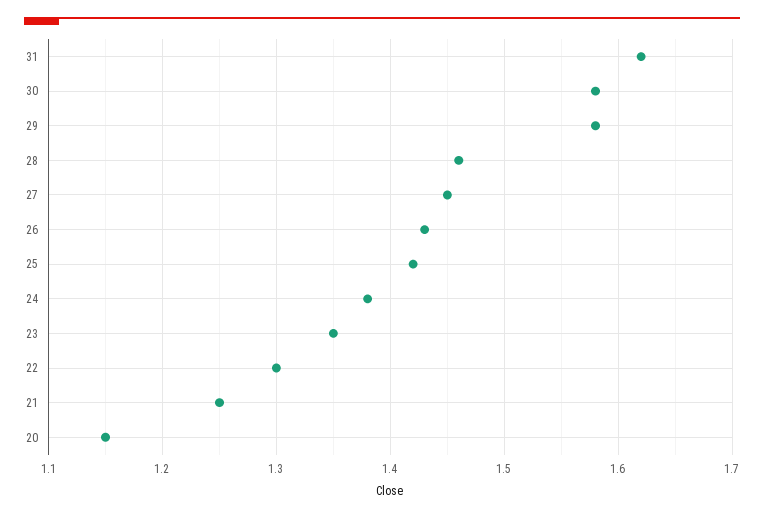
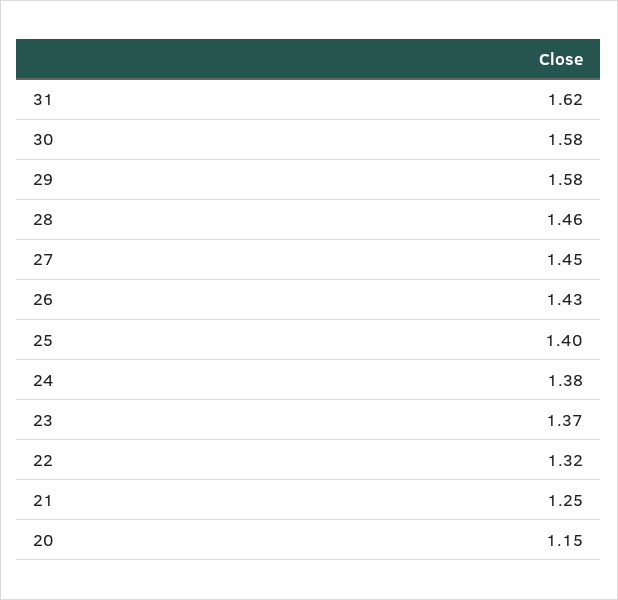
25: 1.42 -> 1.4
23: 1.35 -> 1.37
22: 1.3 -> 1.32

